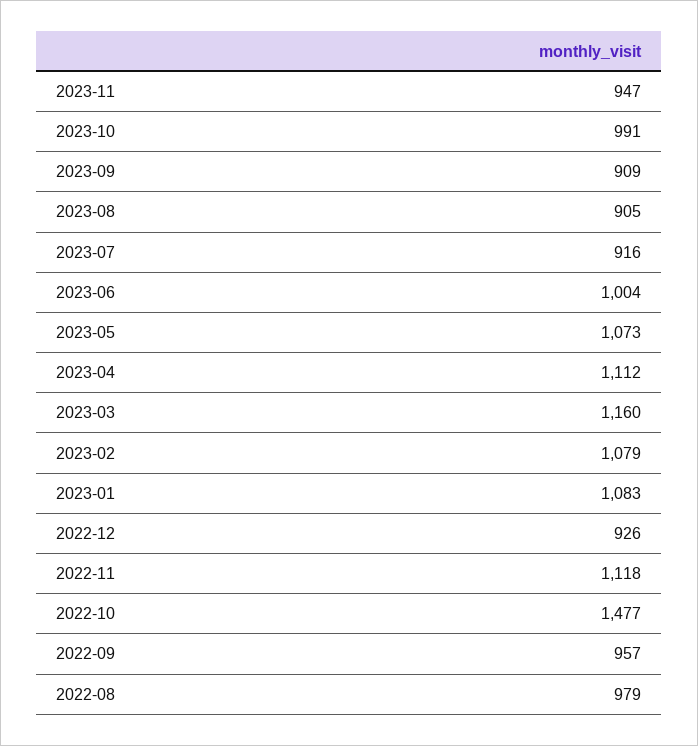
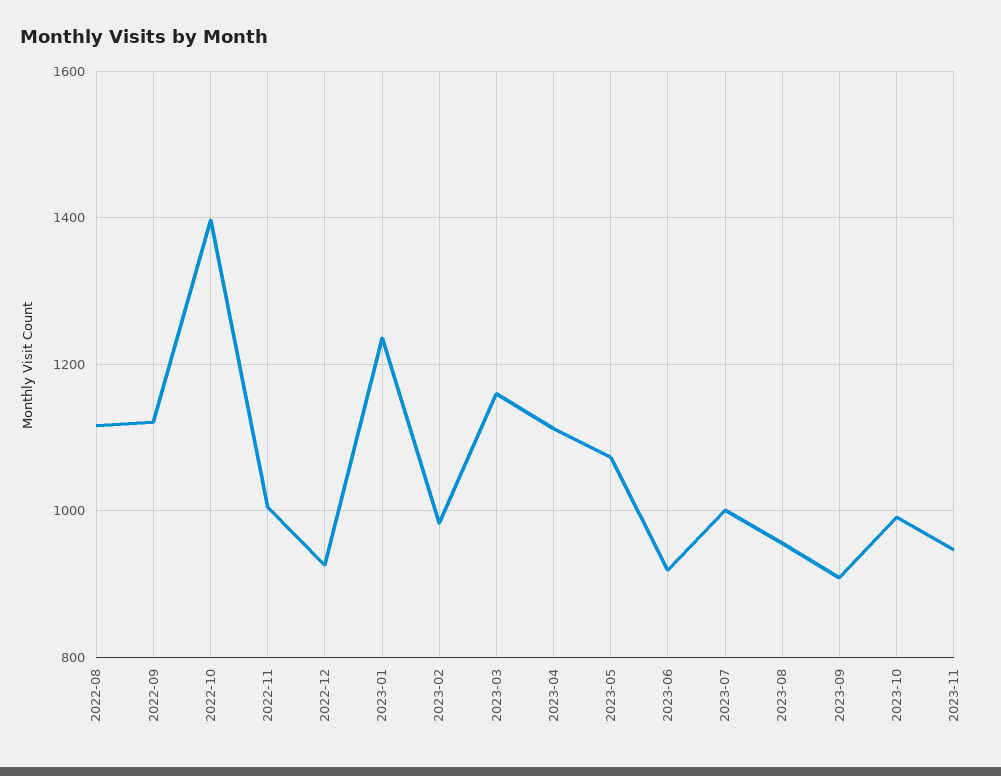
2023-08: 905 -> 960
2023-07: 916 -> 1000
2023-06: 1004 -> 920
2023-02: 1079 -> 980
2023-01: 1083 -> 1240
2022-11: 1118 -> 1000
2022-10: 1477 -> 1400
2022-09: 957 -> 1120
2022-08: 979 -> 1120

